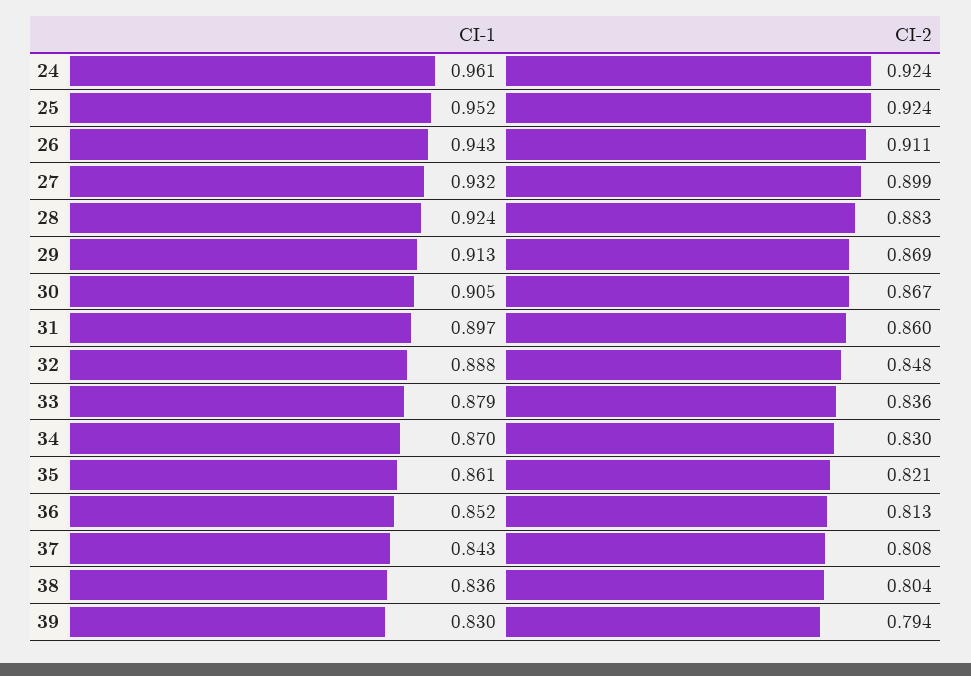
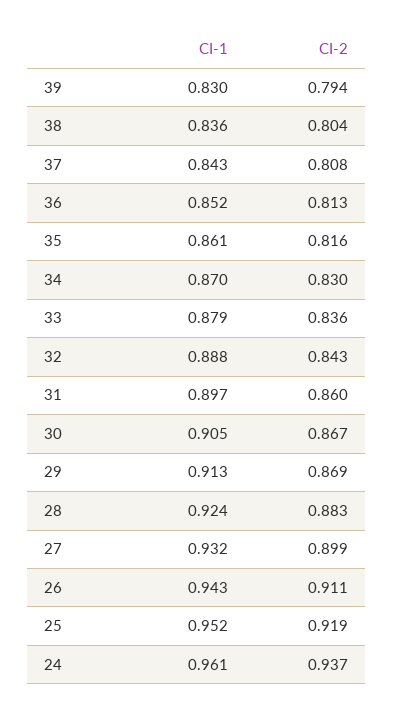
CI-2, 24: 0.924 -> 0.937
CI-2, 25: 0.924 -> 0.919
CI-2, 32: 0.848 -> 0.843
CI-2, 35: 0.821 -> 0.816

